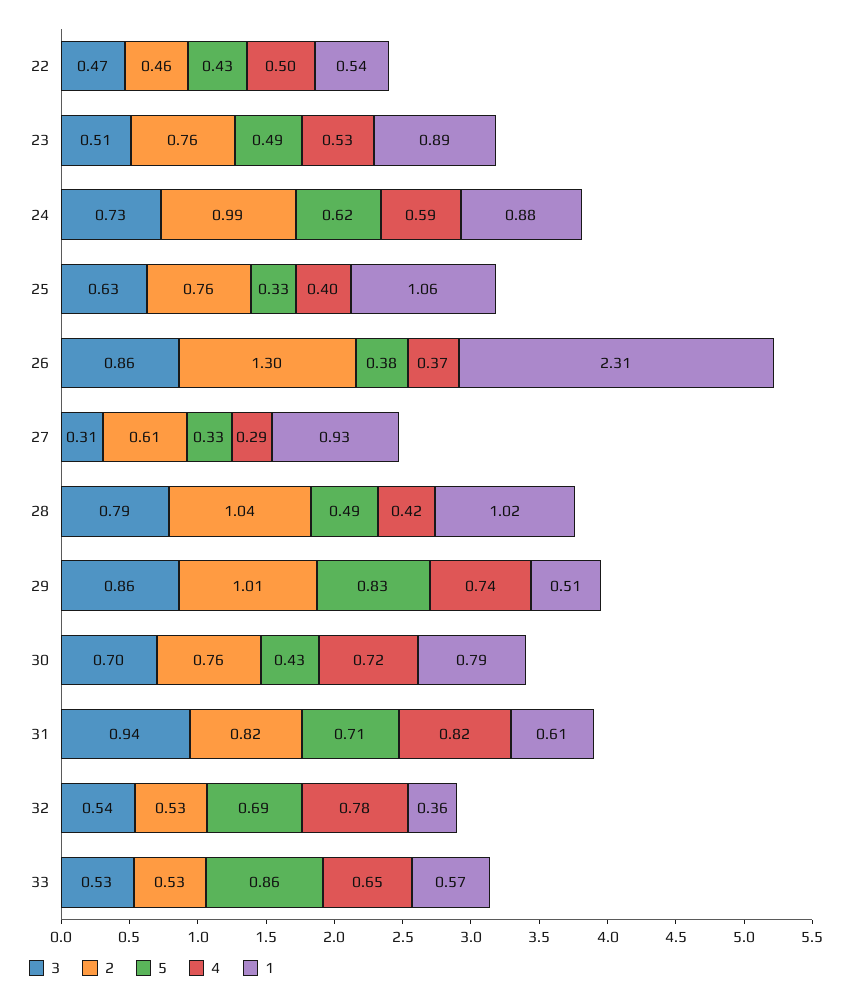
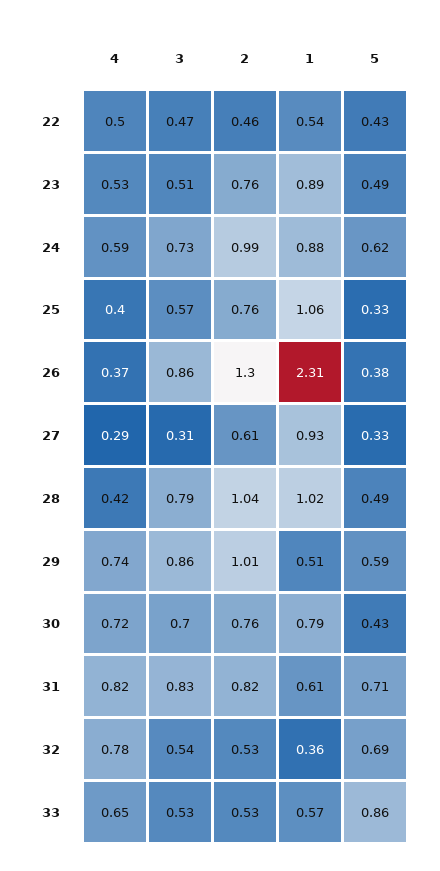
3, 25: 0.63 -> 0.57
5, 29: 0.83 -> 0.59
3, 31: 0.94 -> 0.83

